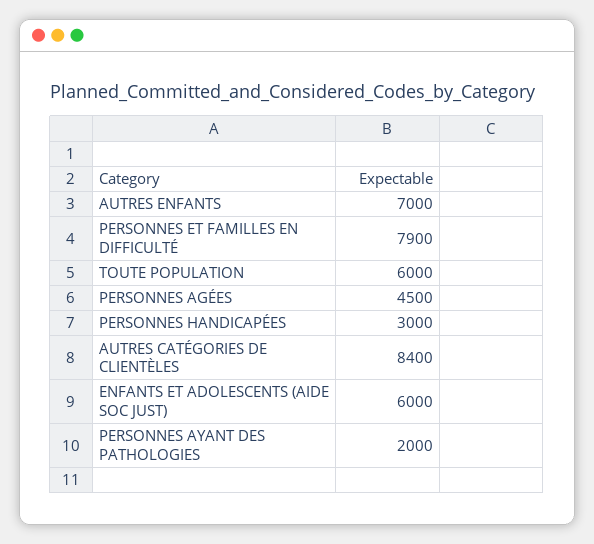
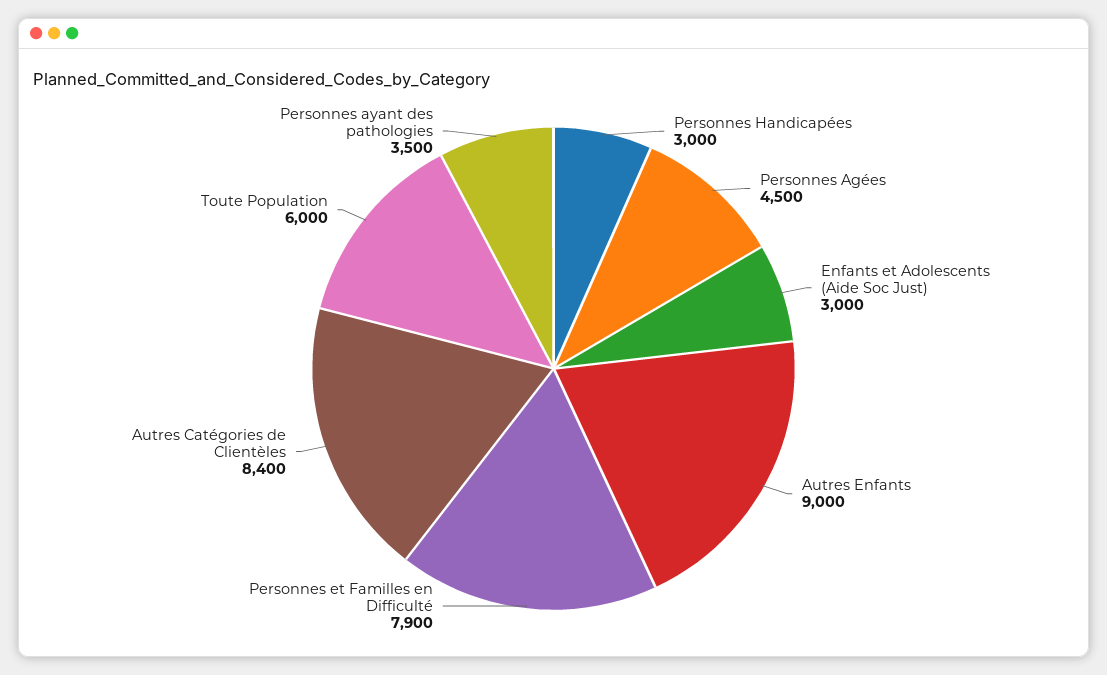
AUTRES ENFANTS: 7000 -> 9000
ENFANTS ET ADOLESCENTS (AIDE SOC JUST): 6000 -> 3000
PERSONNES AYANT DES PATHOLOGIES: 2000 -> 3500

